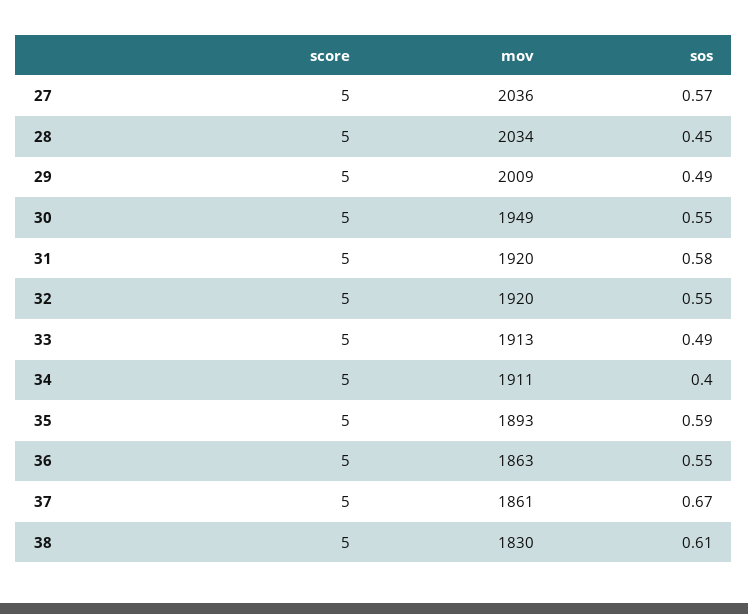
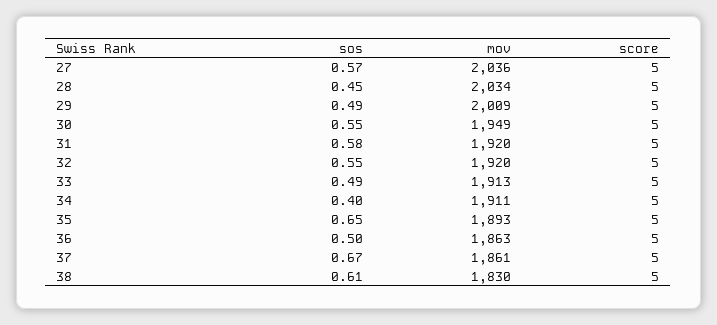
sos, 35: 0.59 -> 0.65
sos, 36: 0.55 -> 0.5

